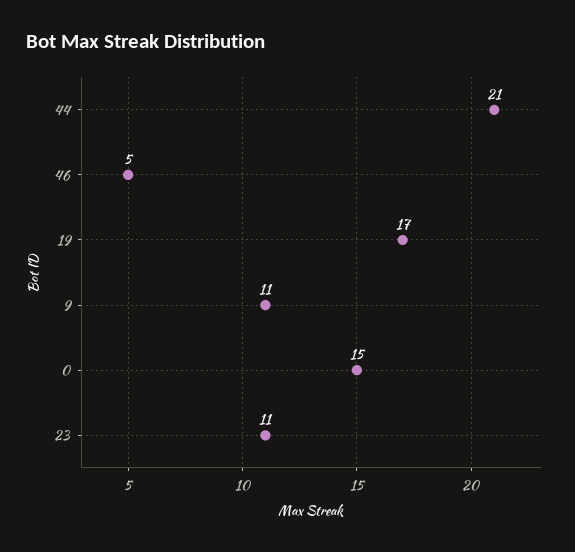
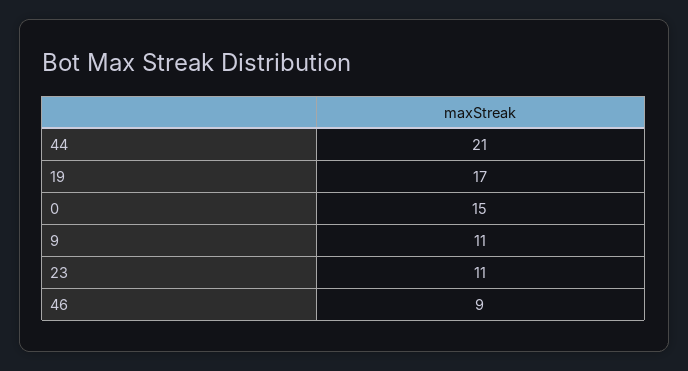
46: 5 -> 9

